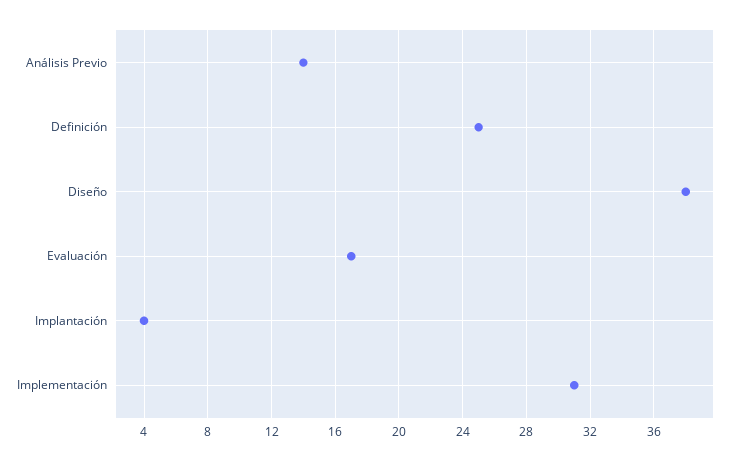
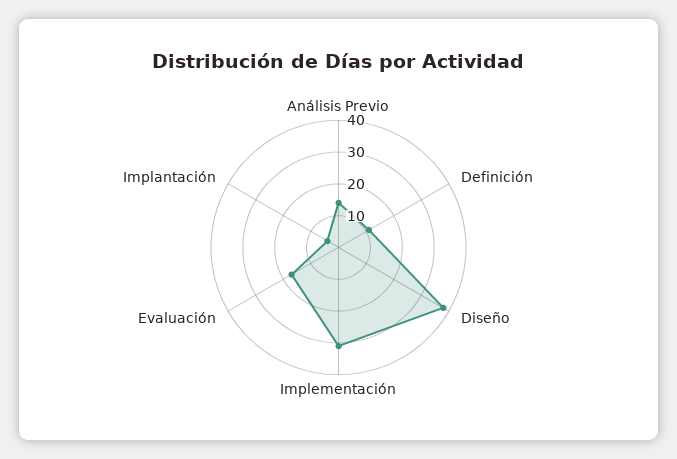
Definición: 25 -> 10

